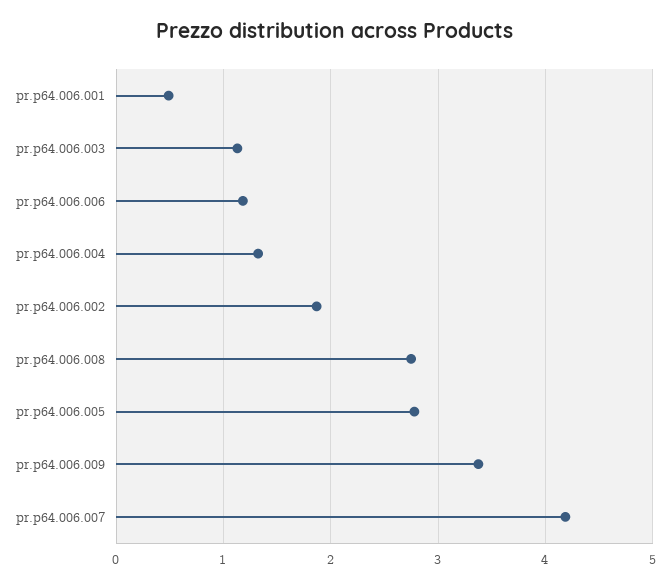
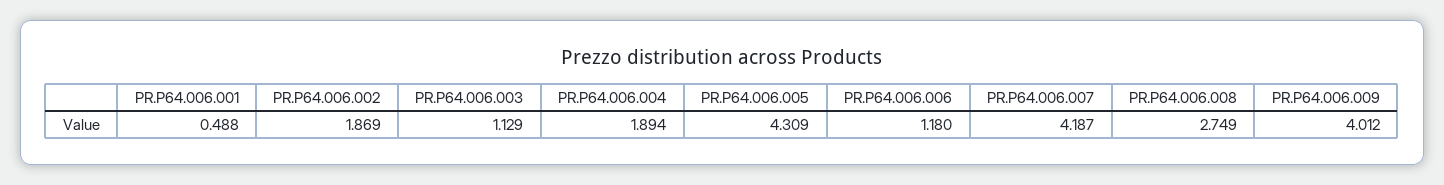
pr.p64.006.004: 1.3 -> 1.894
pr.p64.006.005: 2.8 -> 4.309
pr.p64.006.009: 3.4 -> 4.012

